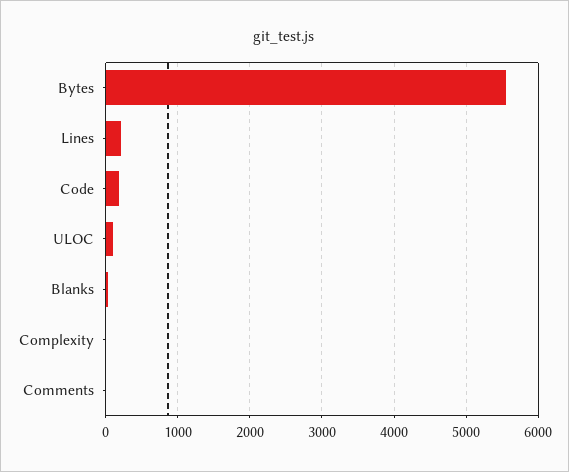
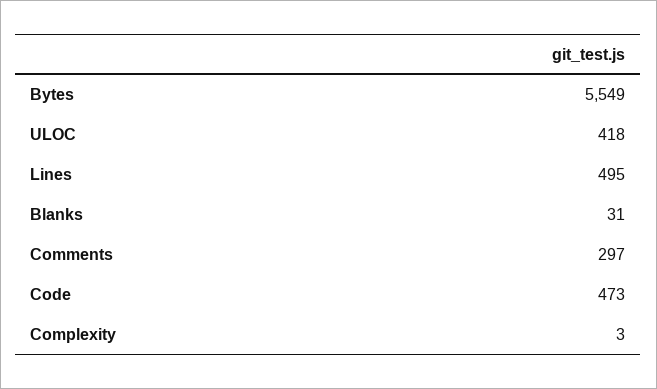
Lines: 200 -> 495
Code: 200 -> 473
ULOC: 100 -> 418
Comments: 0 -> 297

